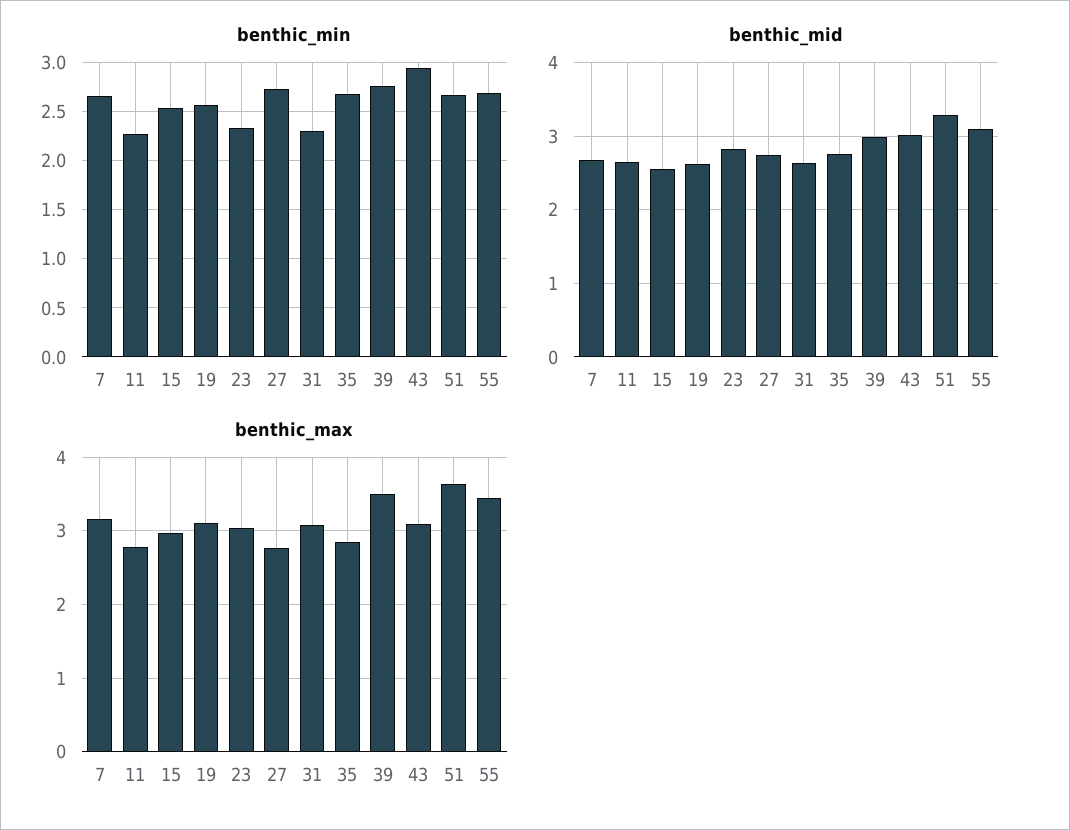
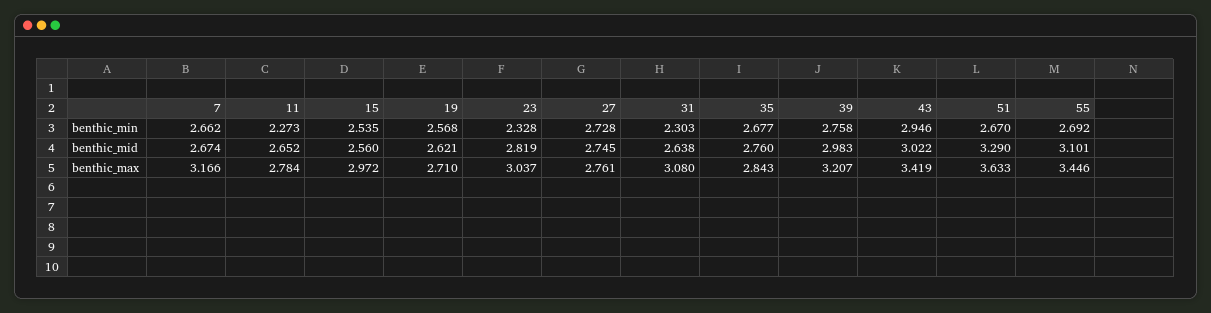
benthic_max, 19: 3.1 -> 2.71
benthic_max, 39: 3.5 -> 3.207
benthic_max, 43: 3.1 -> 3.419

